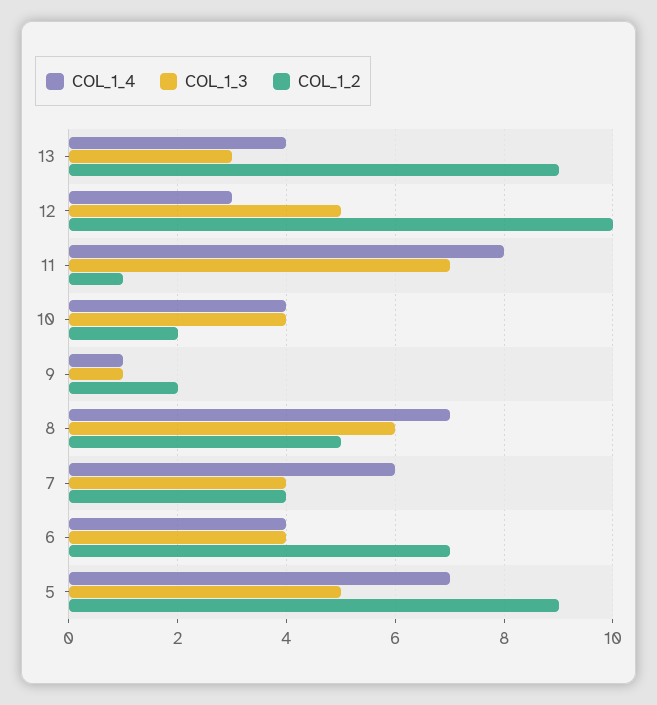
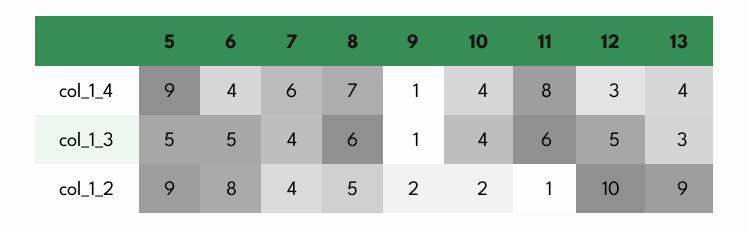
COL_1_3, 11: 7 -> 6
COL_1_3, 6: 4 -> 5
COL_1_2, 6: 7 -> 8
COL_1_4, 5: 7 -> 9

